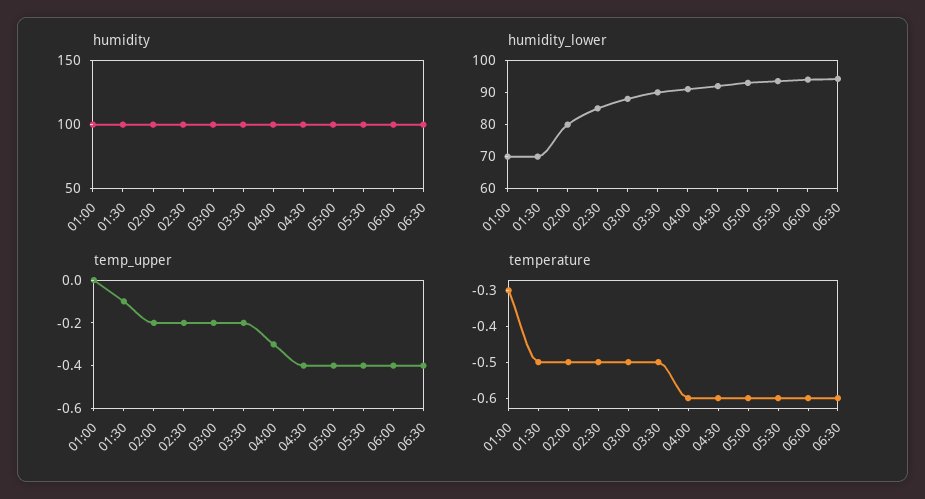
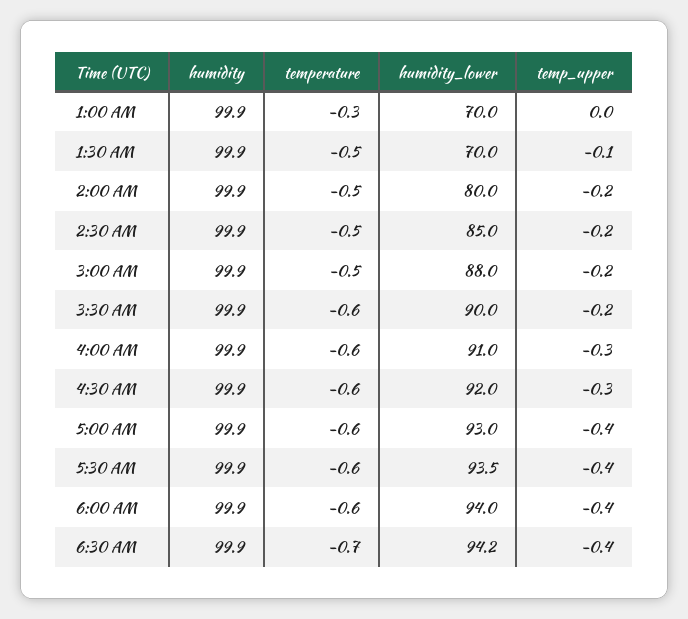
temp_upper, 04:30: -0.4 -> -0.3
temperature, 03:30: -0.5 -> -0.6
temperature, 06:30: -0.6 -> -0.7

